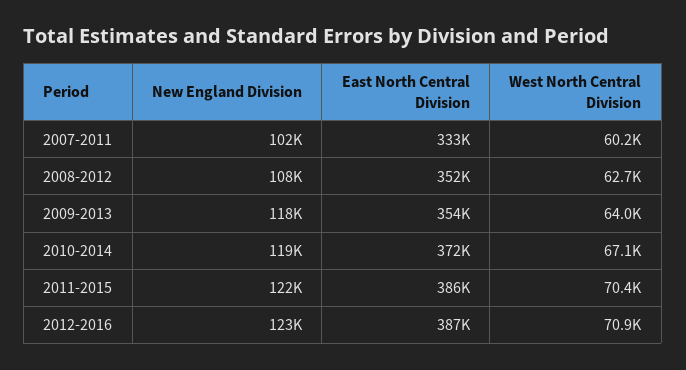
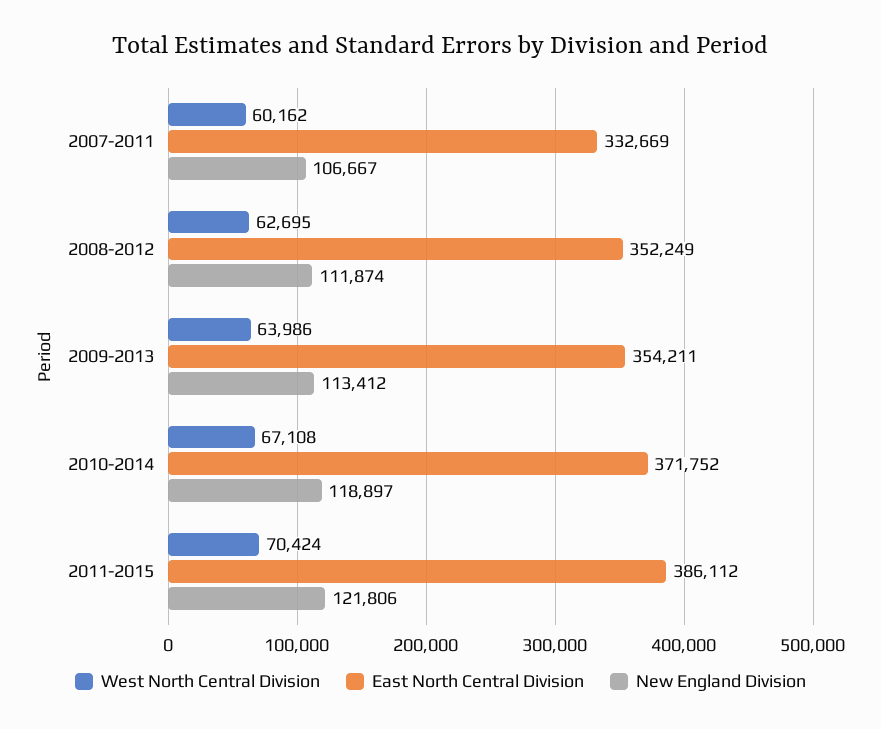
New England Division, 2007-2011: 102000 -> 106667
New England Division, 2008-2012: 108000 -> 111874
New England Division, 2009-2013: 118000 -> 113412
New England Division, 2012-2016: 123000 -> none
East North Central Division, 2012-2016: 387000 -> none
West North Central Division, 2012-2016: 70900 -> none

